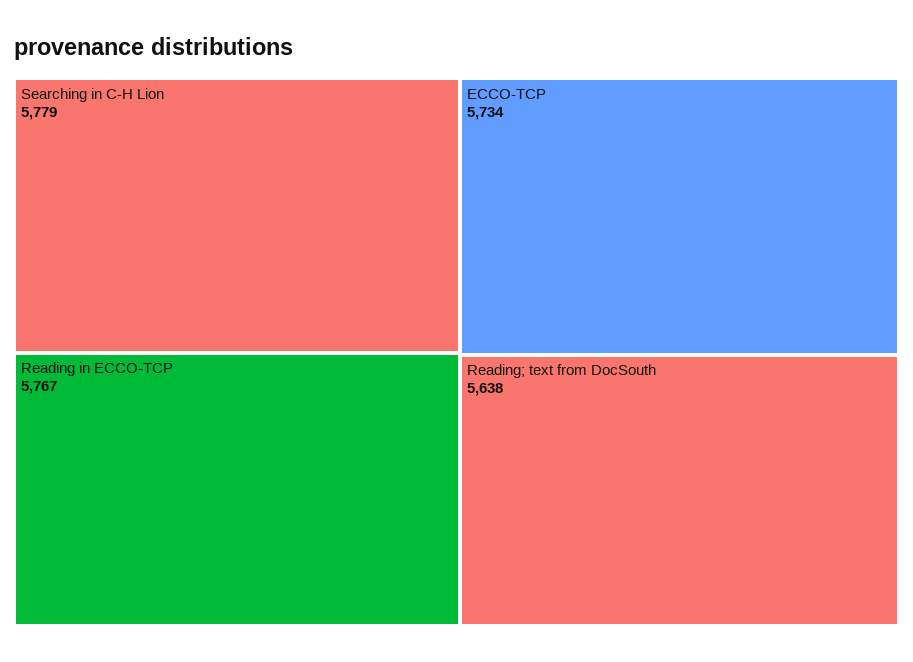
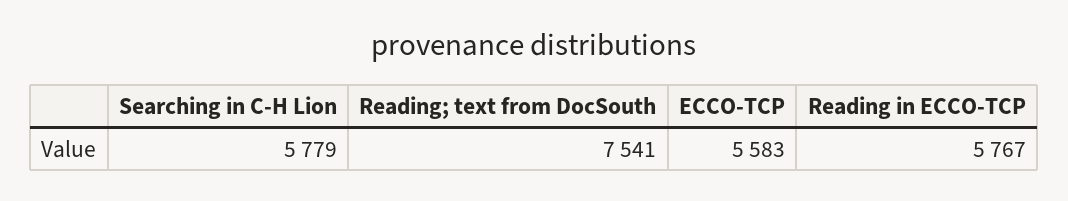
ECCO-TCP: 5734 -> 5583
Reading; text from DocSouth: 5638 -> 7541

